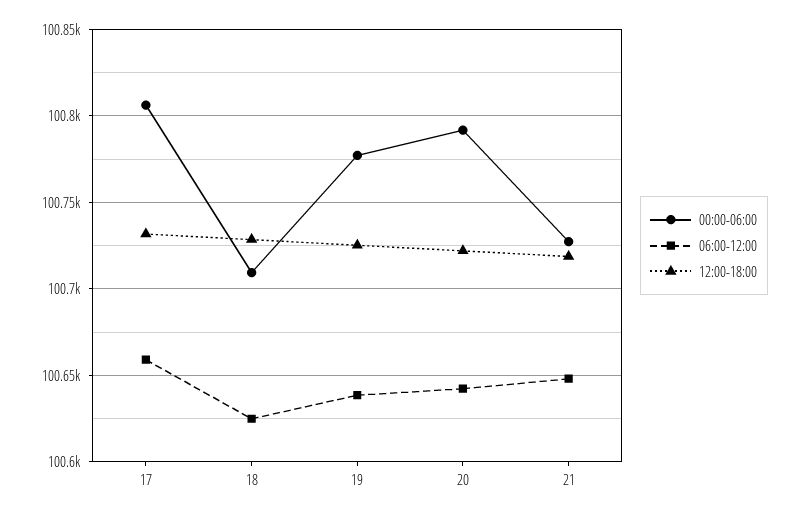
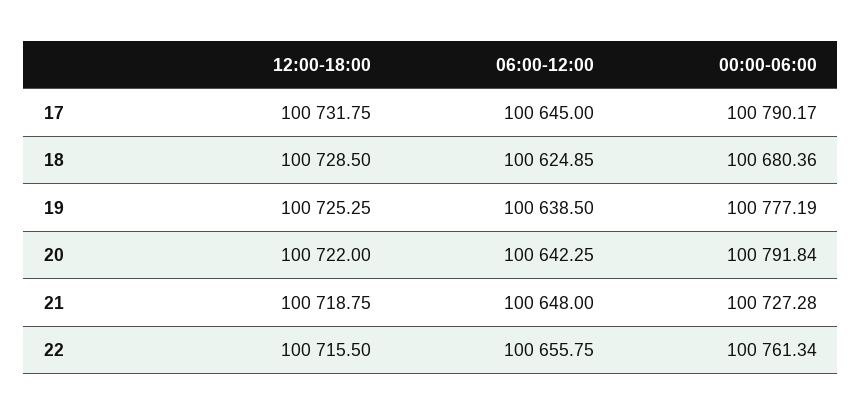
00:00-06:00, 17: 100805 -> 100790.17
06:00-12:00, 17: 100660 -> 100645
00:00-06:00, 18: 100710 -> 100680.36
12:00-18:00, 22: none -> 100715.5
06:00-12:00, 22: none -> 100655.75
00:00-06:00, 22: none -> 100761.34

